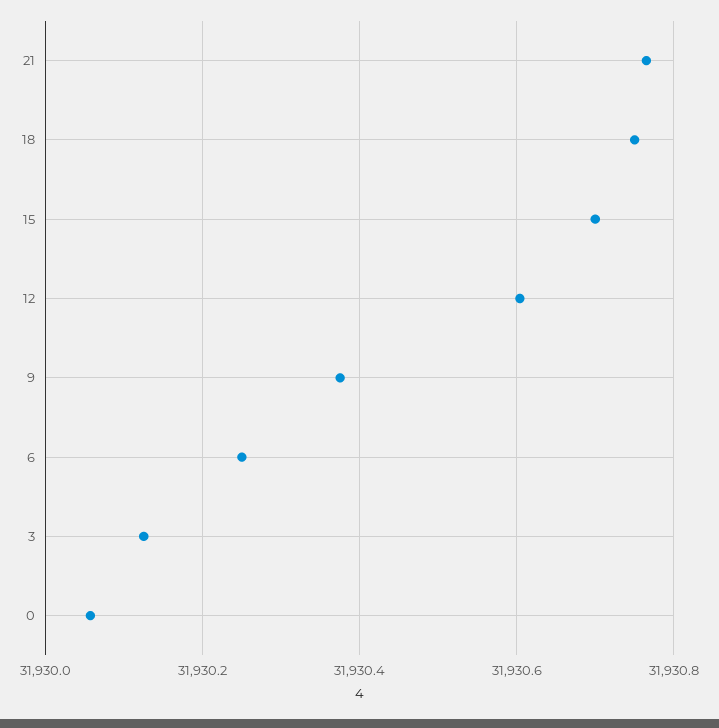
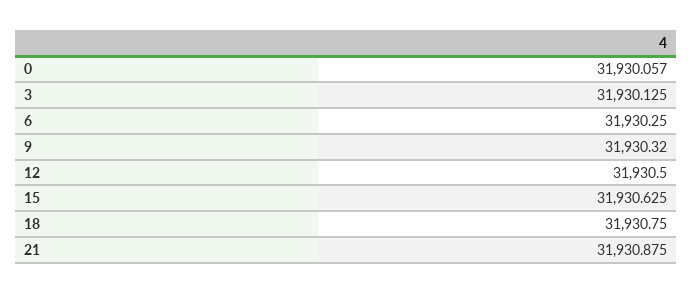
21: 31930.76 -> 31930.875
15: 31930.7 -> 31930.625
12: 31930.6 -> 31930.5
9: 31930.38 -> 31930.32

